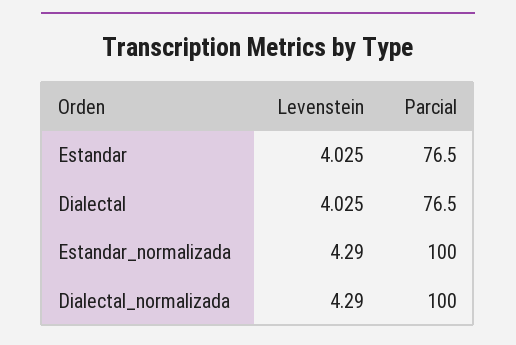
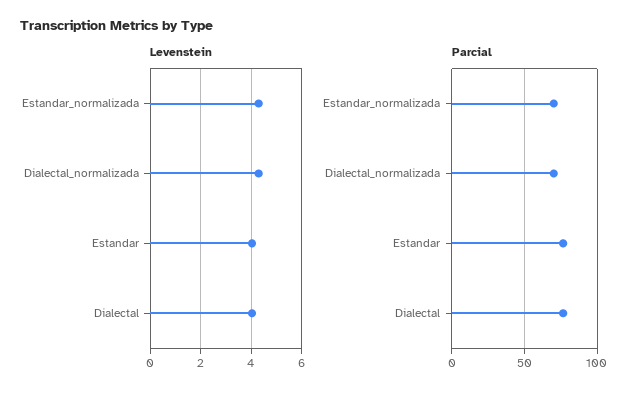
Parcial, Estandar_normalizada: 100 -> 70
Parcial, Dialectal_normalizada: 100 -> 70

